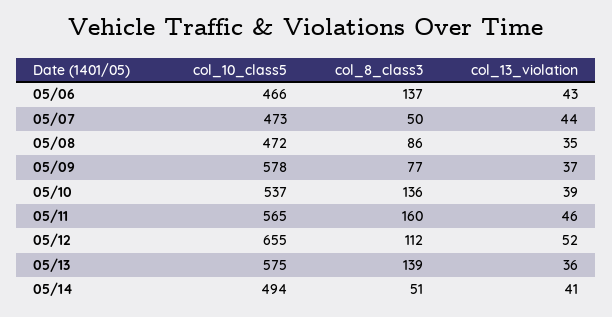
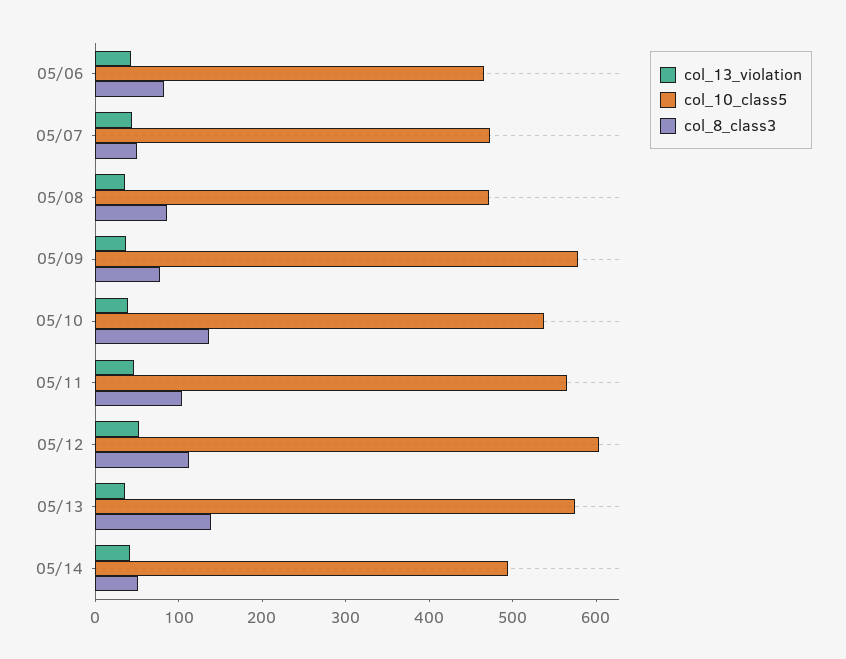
col_8_class3, 05/06: 137 -> 80
col_8_class3, 05/11: 160 -> 100
col_10_class5, 05/12: 655 -> 600

